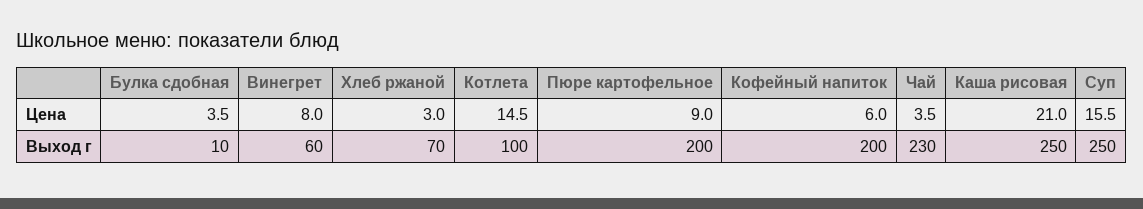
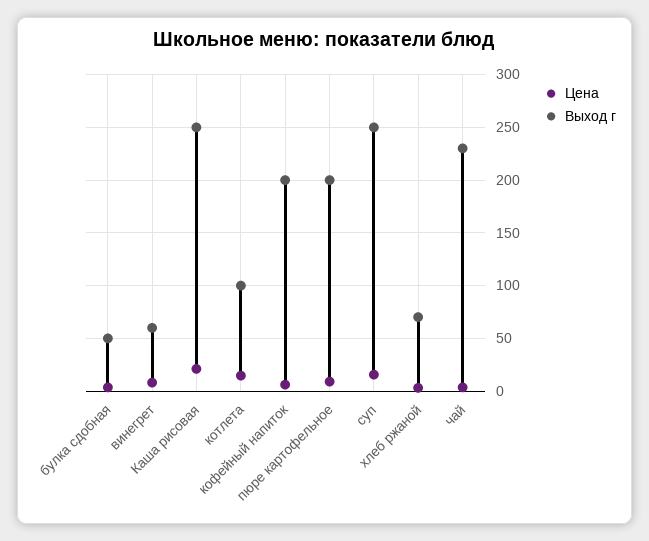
Выход г, Булка сдобная: 10 -> 50

